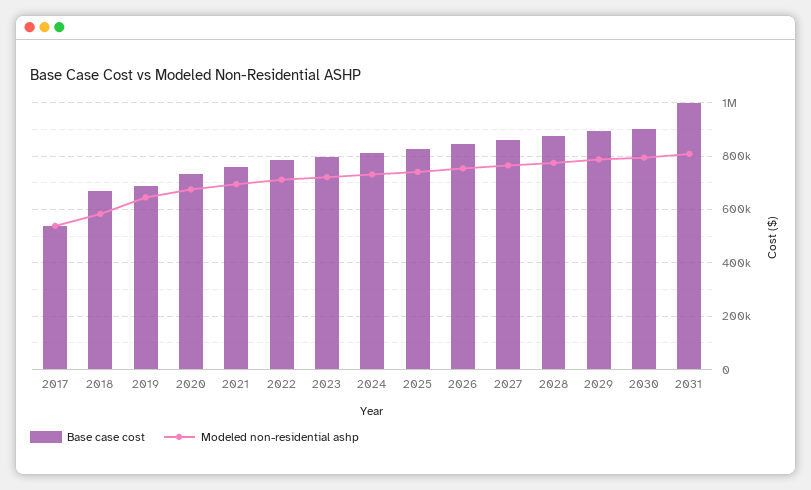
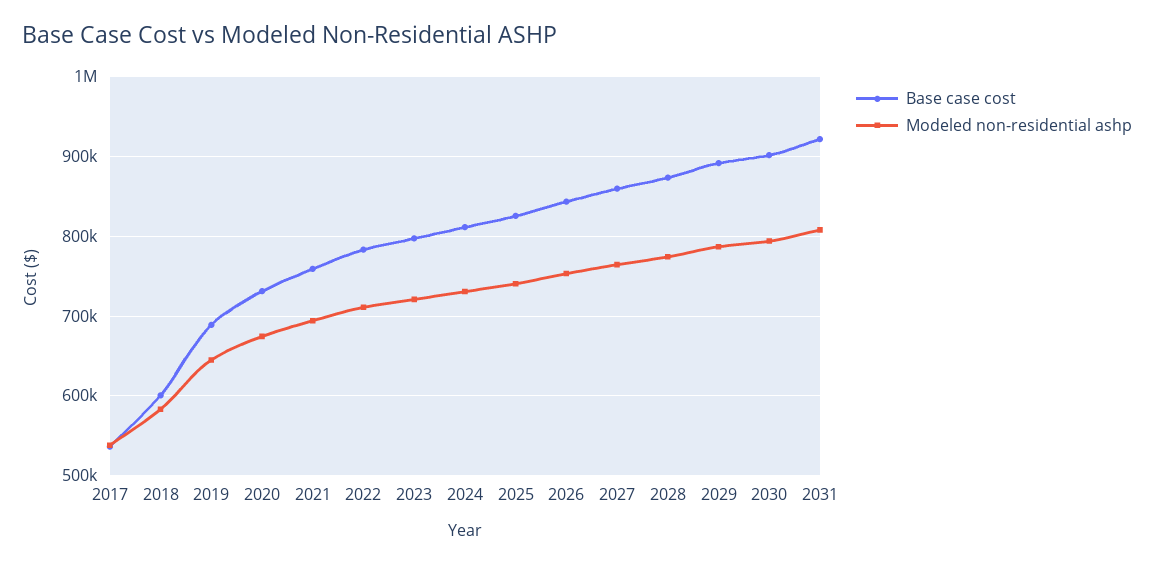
Base case cost, 2018: 675000 -> 600000
Base case cost, 2031: 1000000 -> 920000

